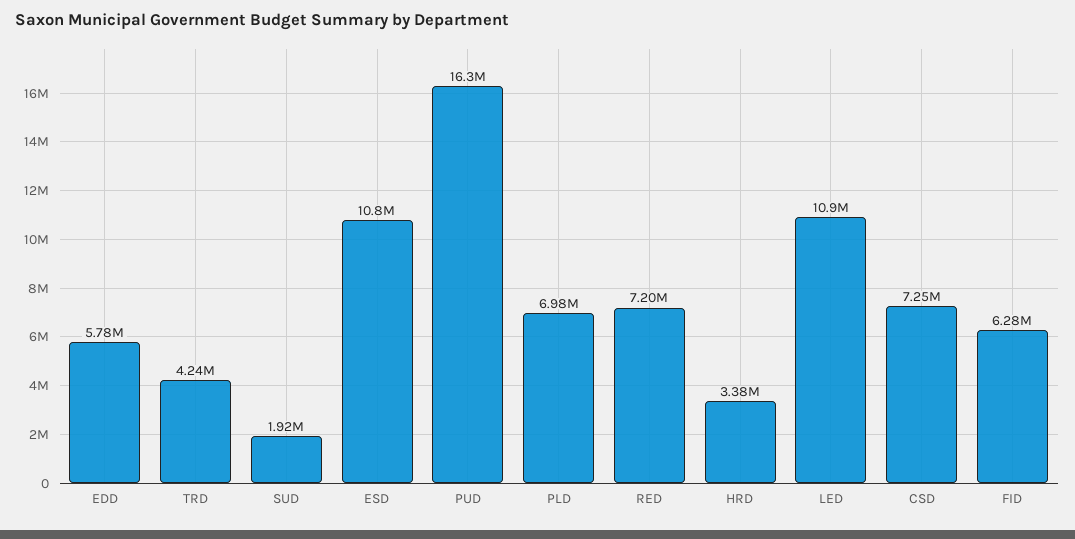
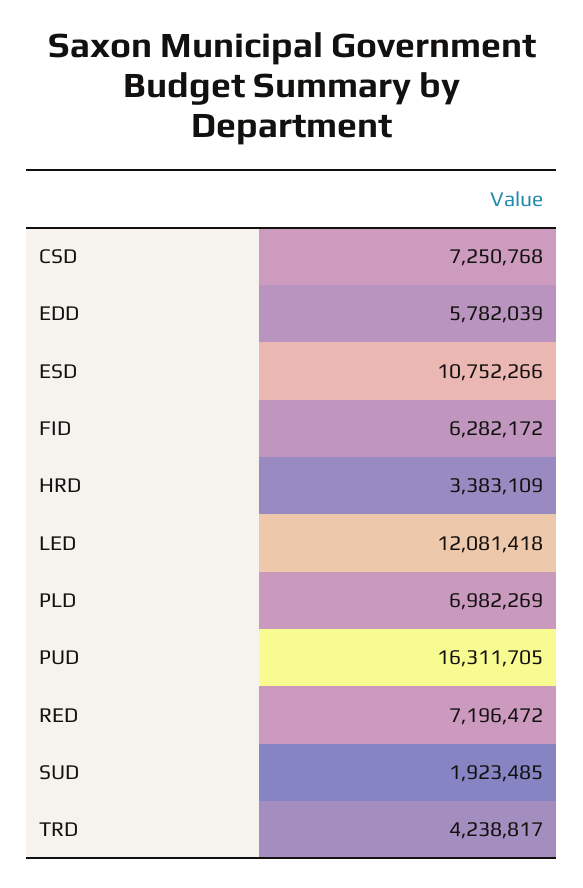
LED: 10900000 -> 12081418

